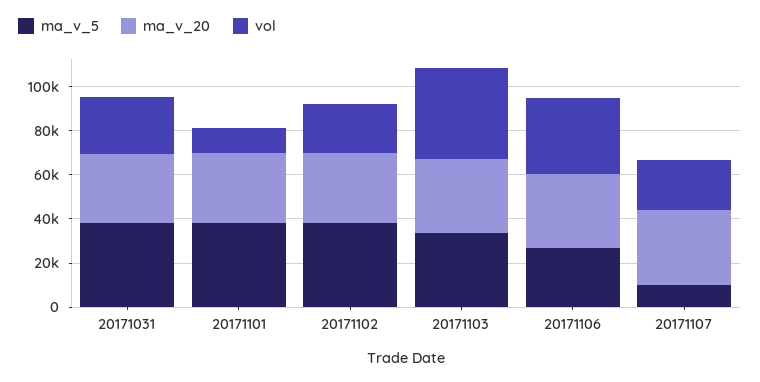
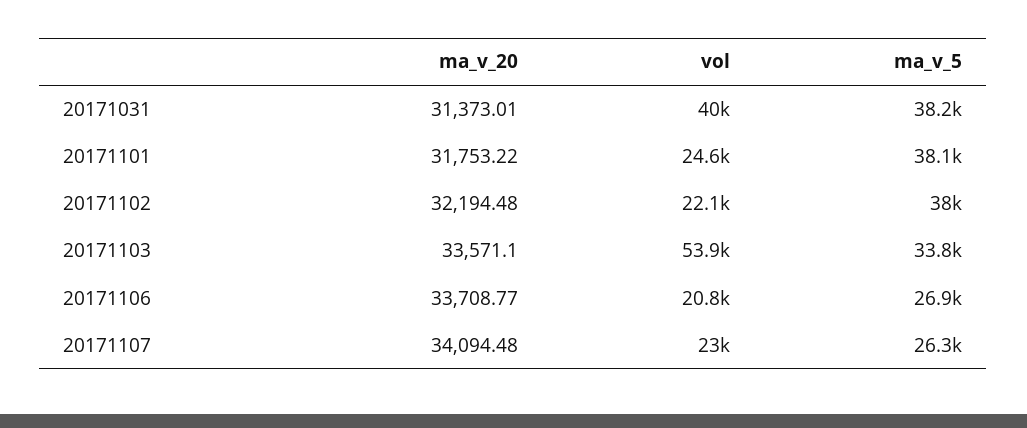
vol, 20171031: 25000 -> 40000
vol, 20171101: 10000 -> 24600
vol, 20171103: 40000 -> 53900
vol, 20171106: 35000 -> 20800
ma_v_5, 20171107: 10000 -> 26300

